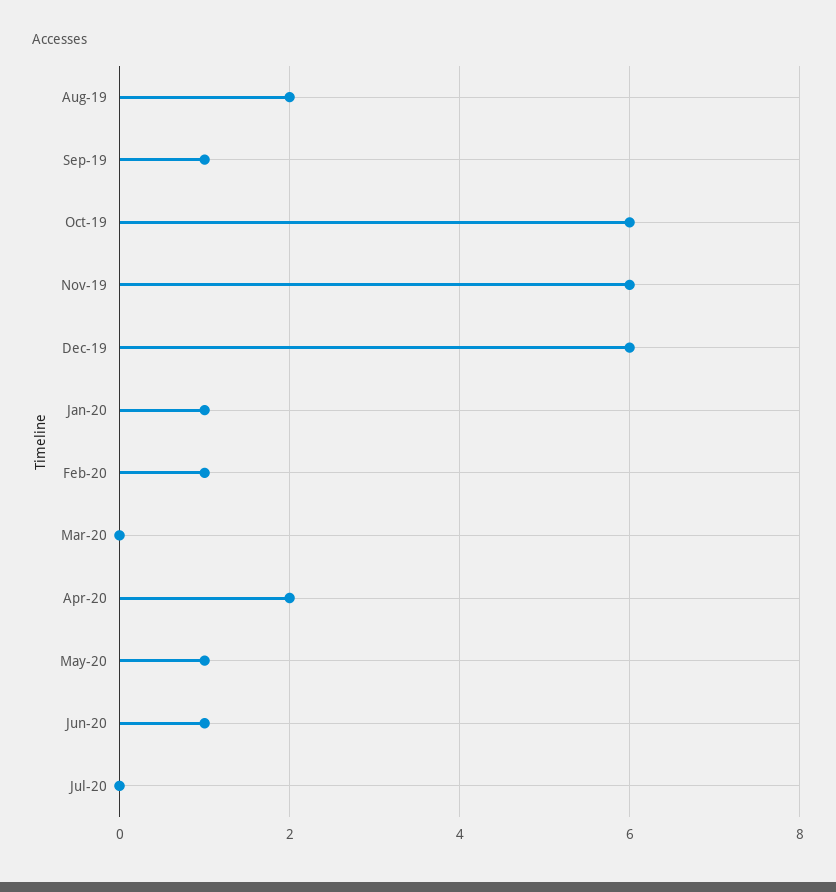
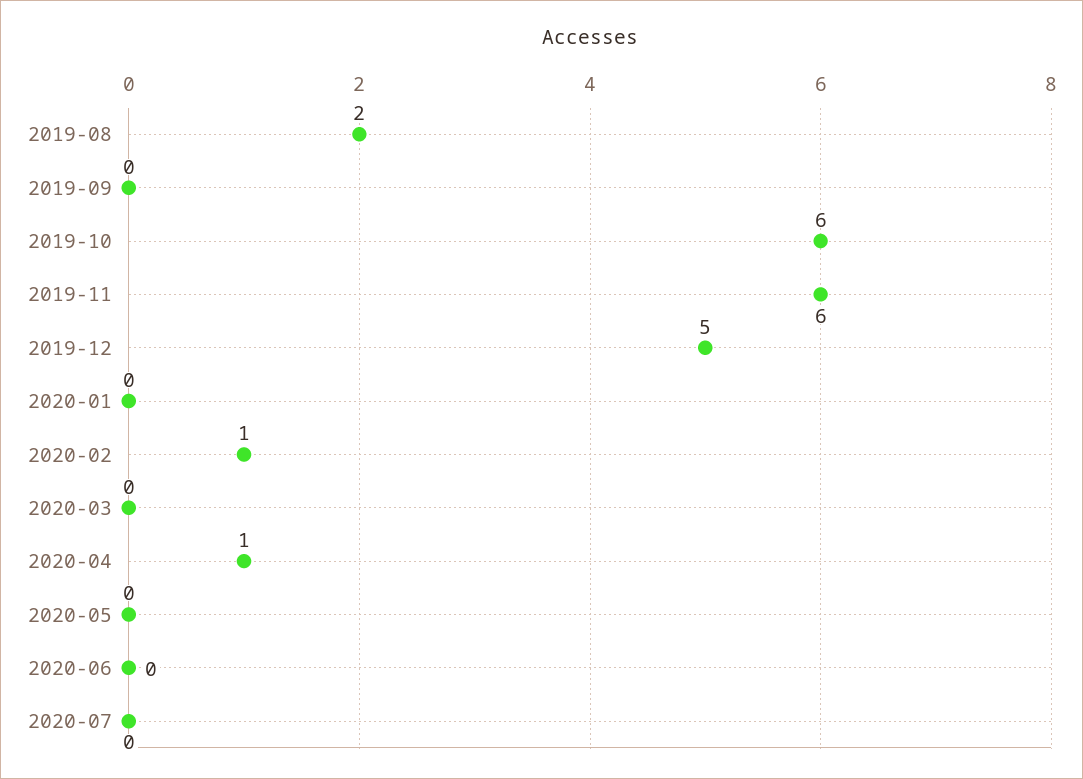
Sep-19: 1 -> 0
Dec-19: 6 -> 5
Jan-20: 1 -> 0
Apr-20: 2 -> 1
May-20: 1 -> 0
Jun-20: 1 -> 0

